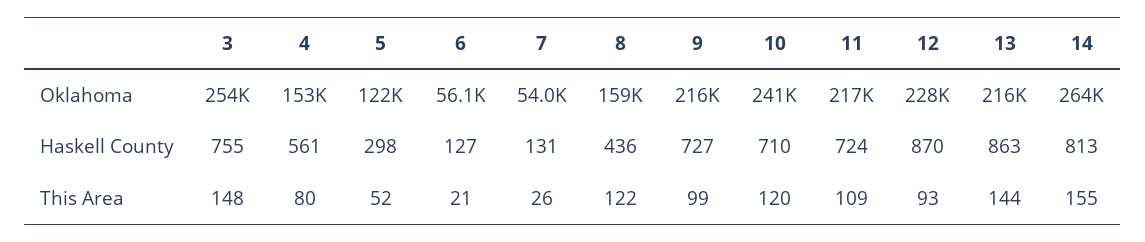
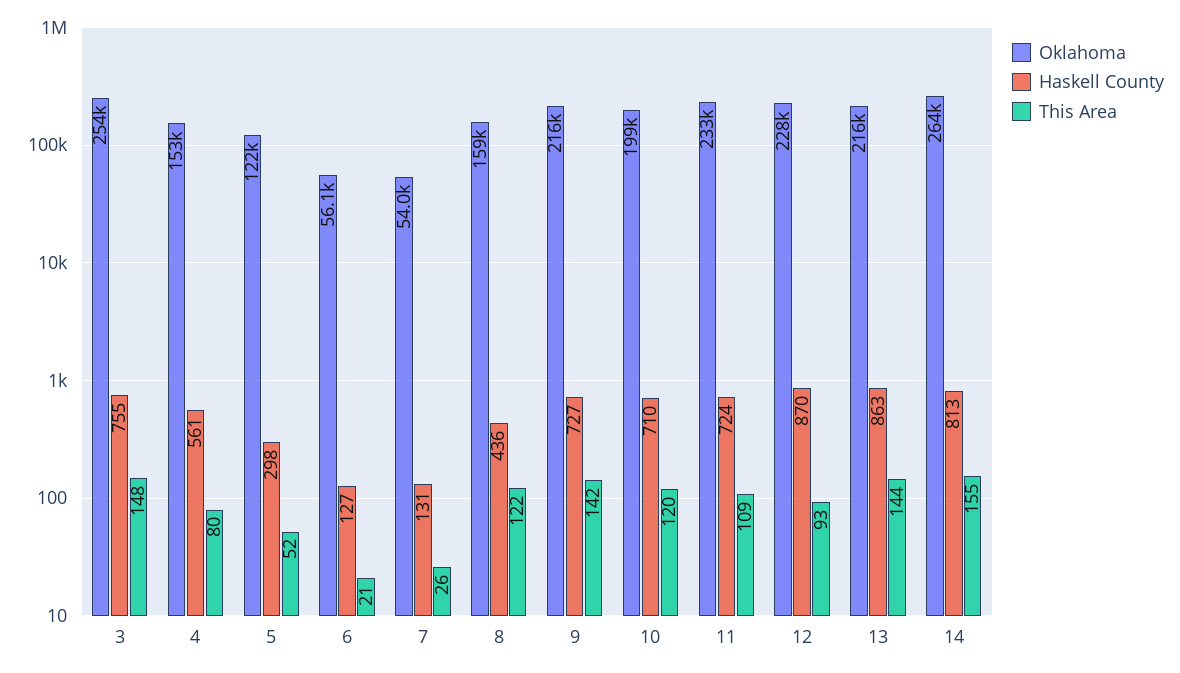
Oklahoma, 10: 241000 -> 199000
Oklahoma, 11: 217000 -> 233000
This Area, 9: 99 -> 142

